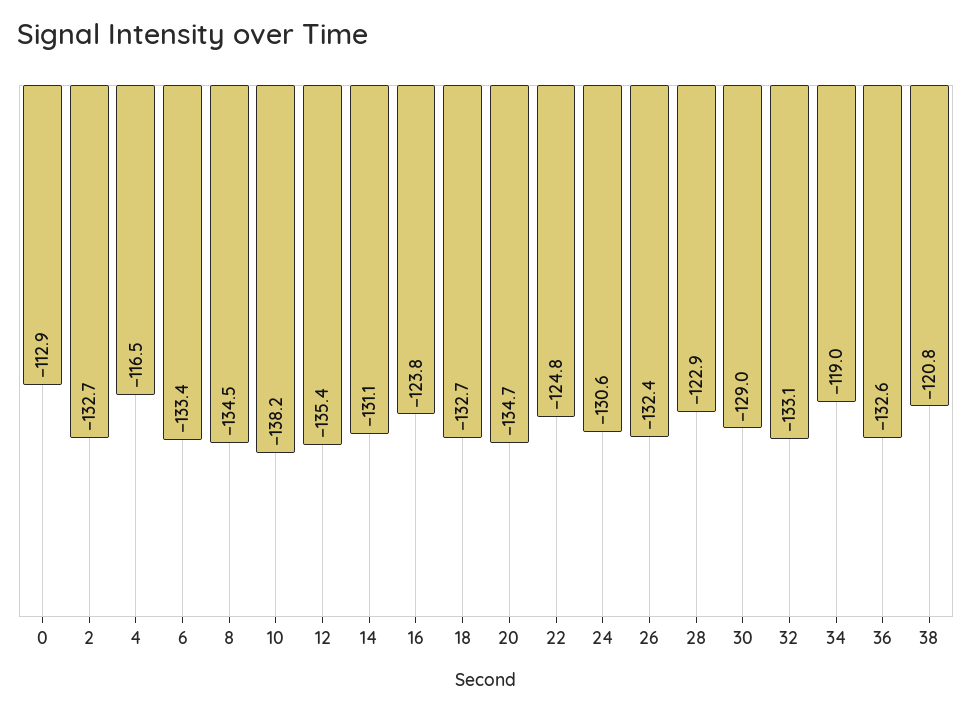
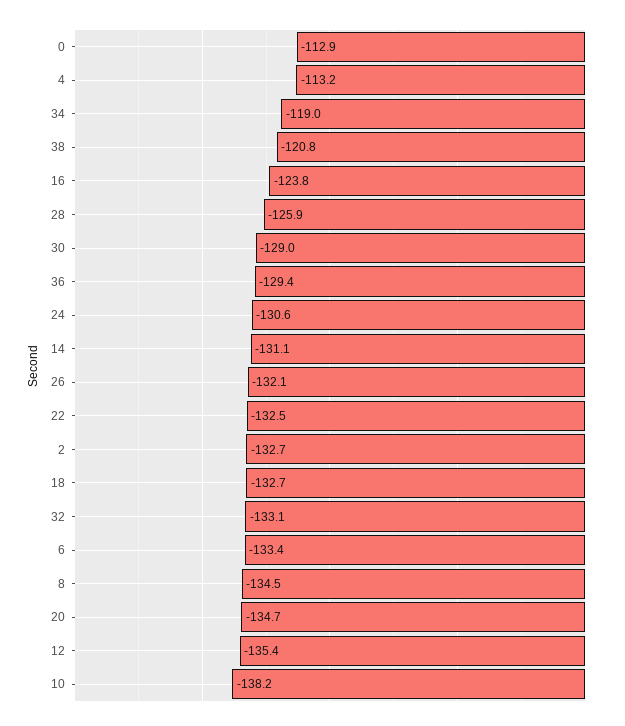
4: -116.5 -> -113.2
22: -124.8 -> -132.5
26: -132.4 -> -132.1
28: -122.9 -> -125.9
36: -132.6 -> -129.4

